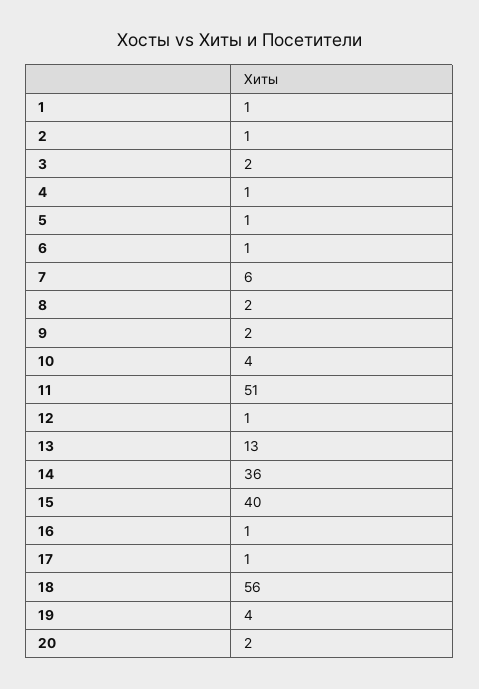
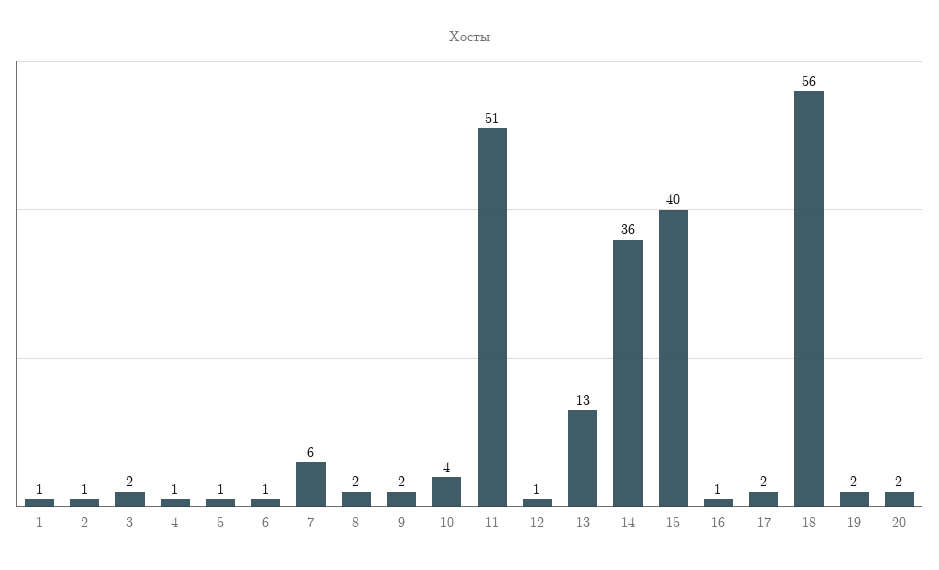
17: 1 -> 2
19: 4 -> 2

